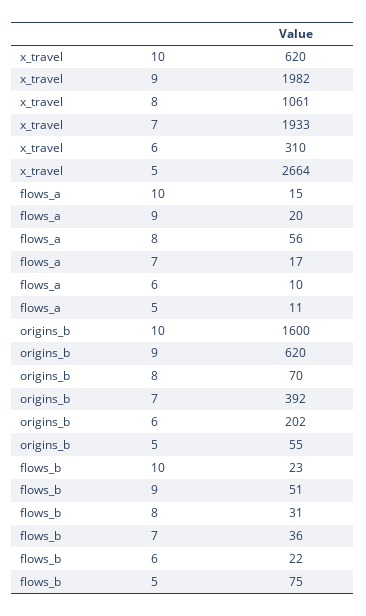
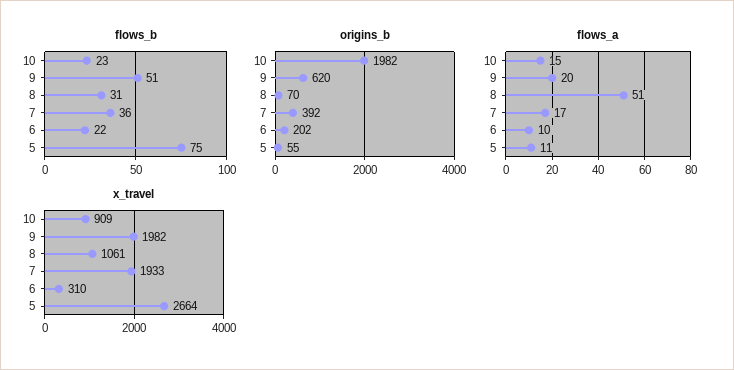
x_travel, 10: 620 -> 909
flows_a, 8: 56 -> 51
origins_b, 10: 1600 -> 1982

